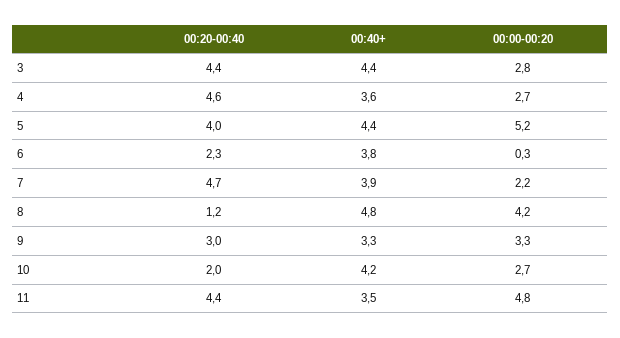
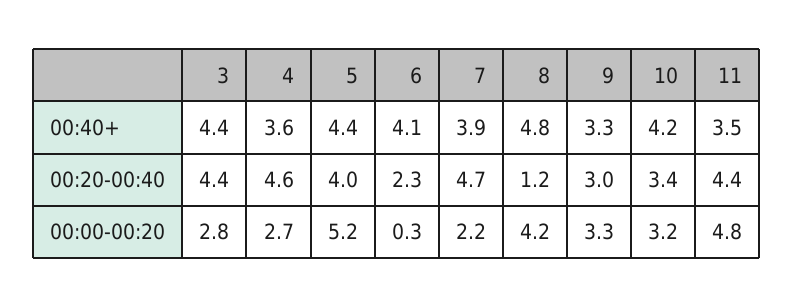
00:40+, 6: 3.8 -> 4.1
00:20-00:40, 10: 2 -> 3.4
00:00-00:20, 10: 2.7 -> 3.2

